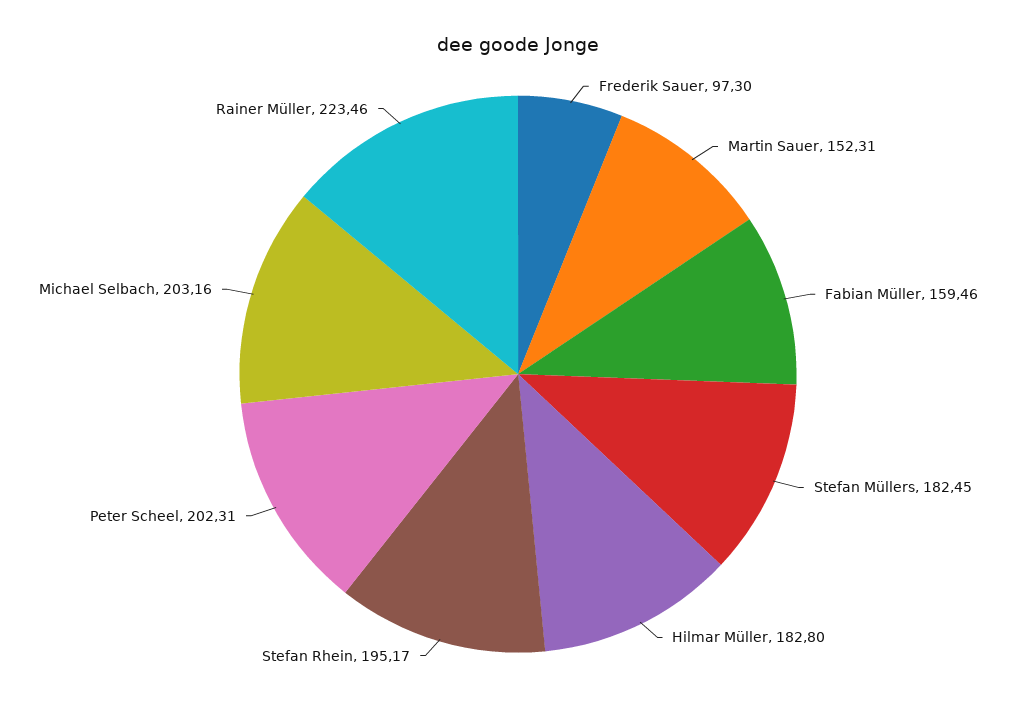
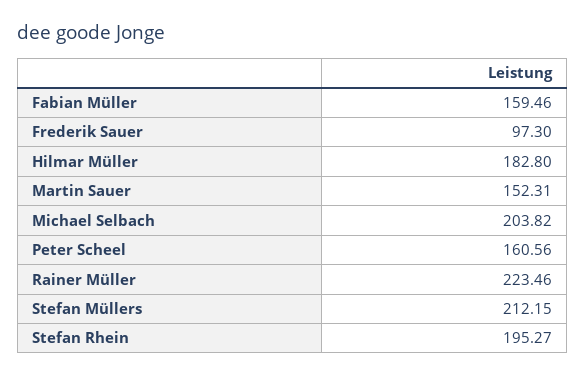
Stefan Müllers: 182.45 -> 212.15
Stefan Rhein: 195.17 -> 195.27
Peter Scheel: 202.31 -> 160.56
Michael Selbach: 203.16 -> 203.82

